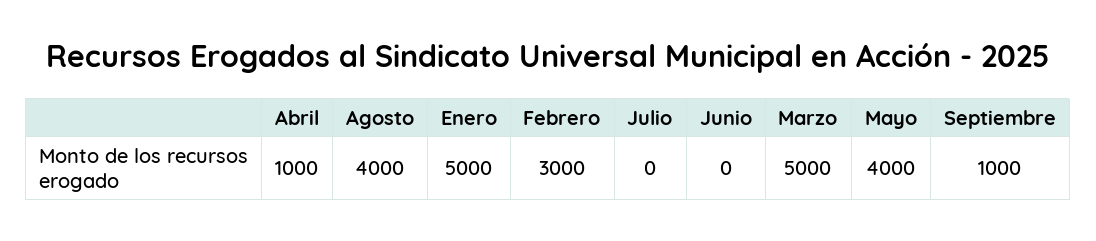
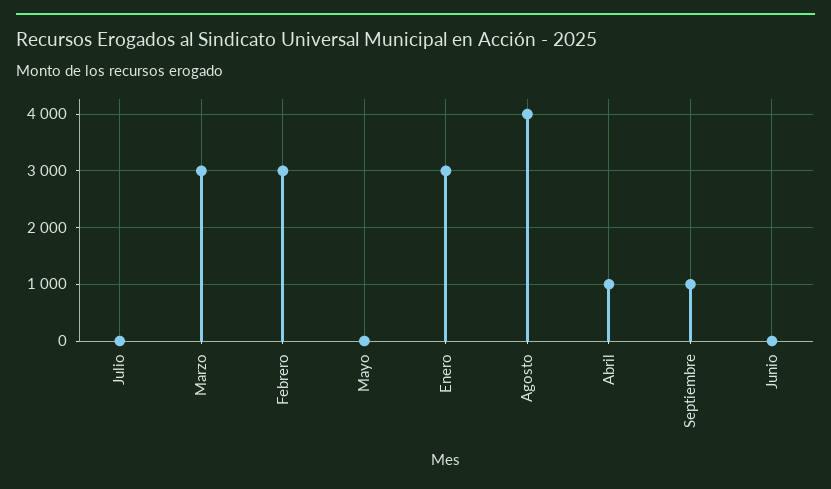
Enero: 5000 -> 3000
Marzo: 5000 -> 3000
Mayo: 4000 -> 0

